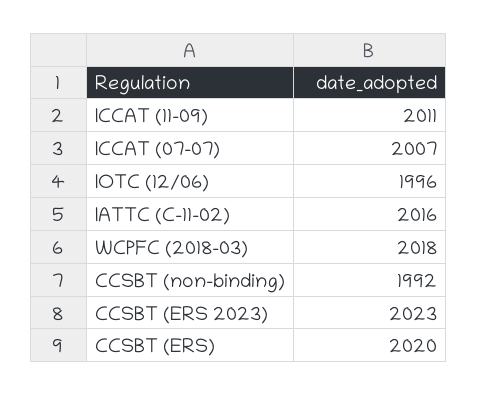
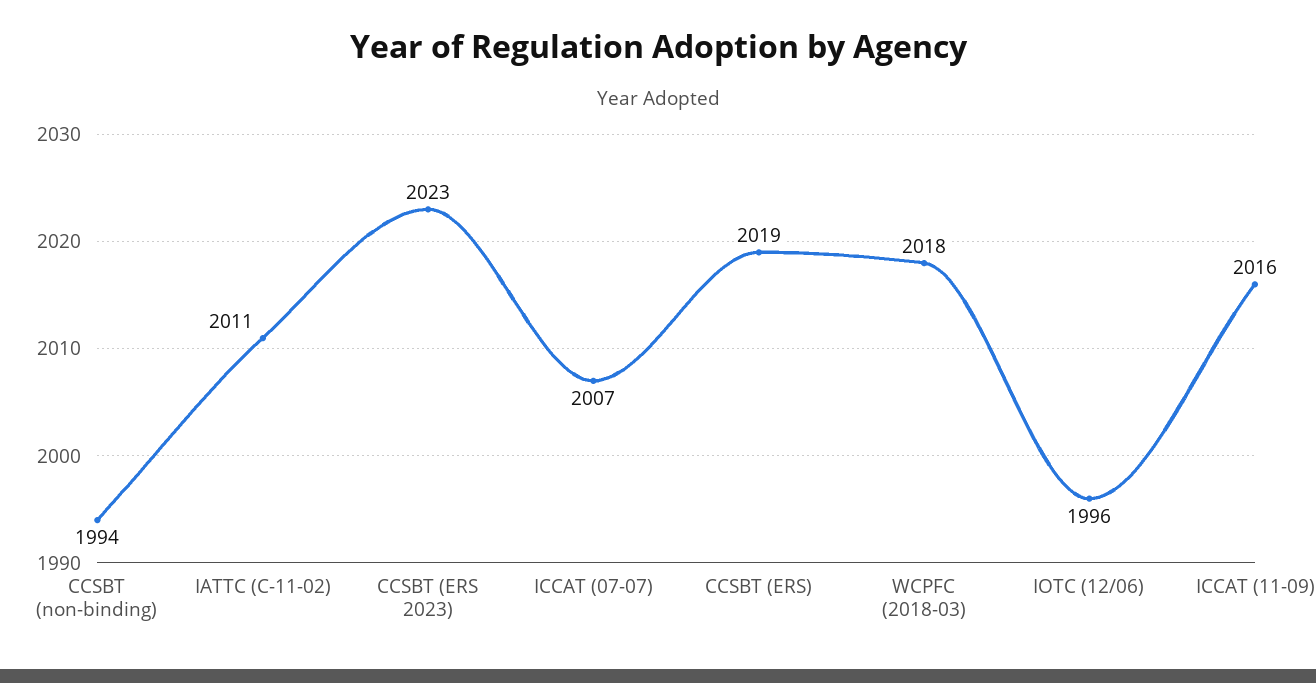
ICCAT (11-09): 2011 -> 2016
IATTC (C-11-02): 2016 -> 2011
CCSBT (non-binding): 1992 -> 1994
CCSBT (ERS): 2020 -> 2019

